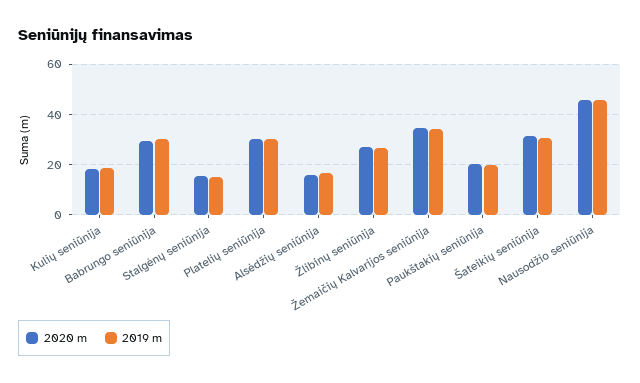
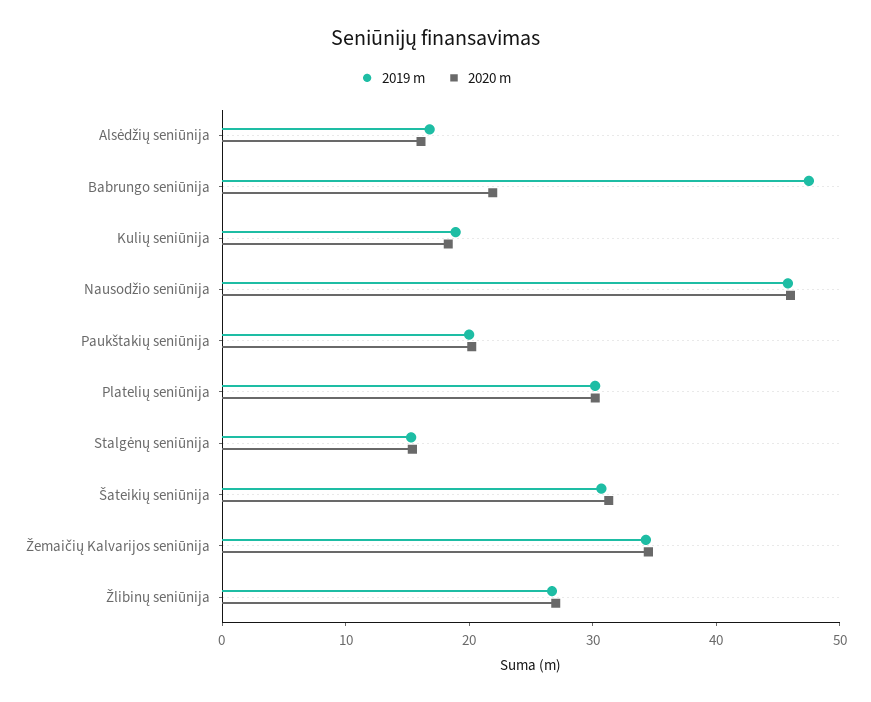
2020 m, Babrungo seniūnija: 30 -> 22
2019 m, Babrungo seniūnija: 30 -> 48

